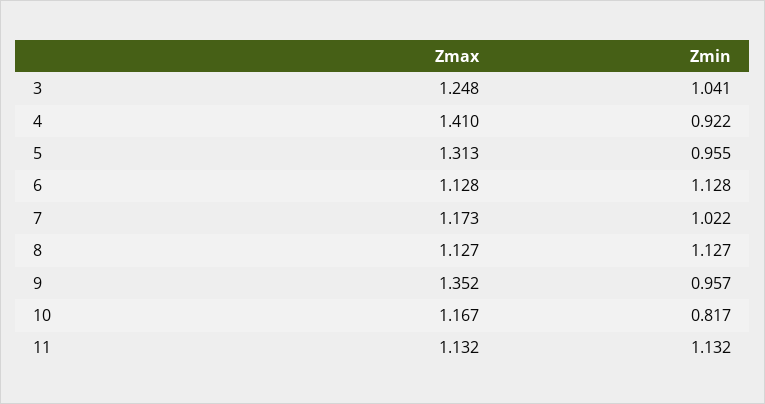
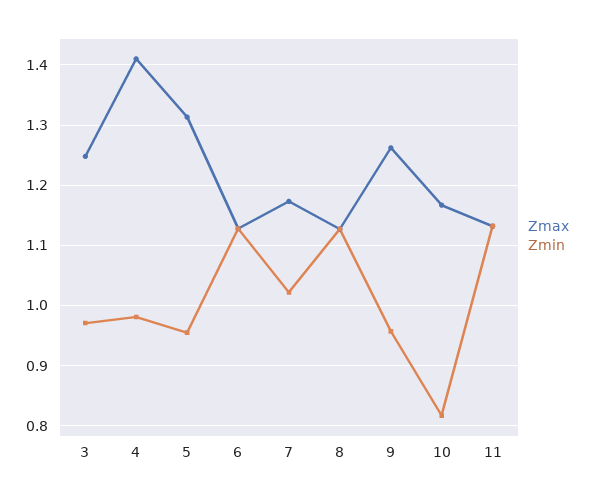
Zmin, 3: 1.041 -> 0.97
Zmin, 4: 0.922 -> 0.98
Zmax, 9: 1.352 -> 1.26

